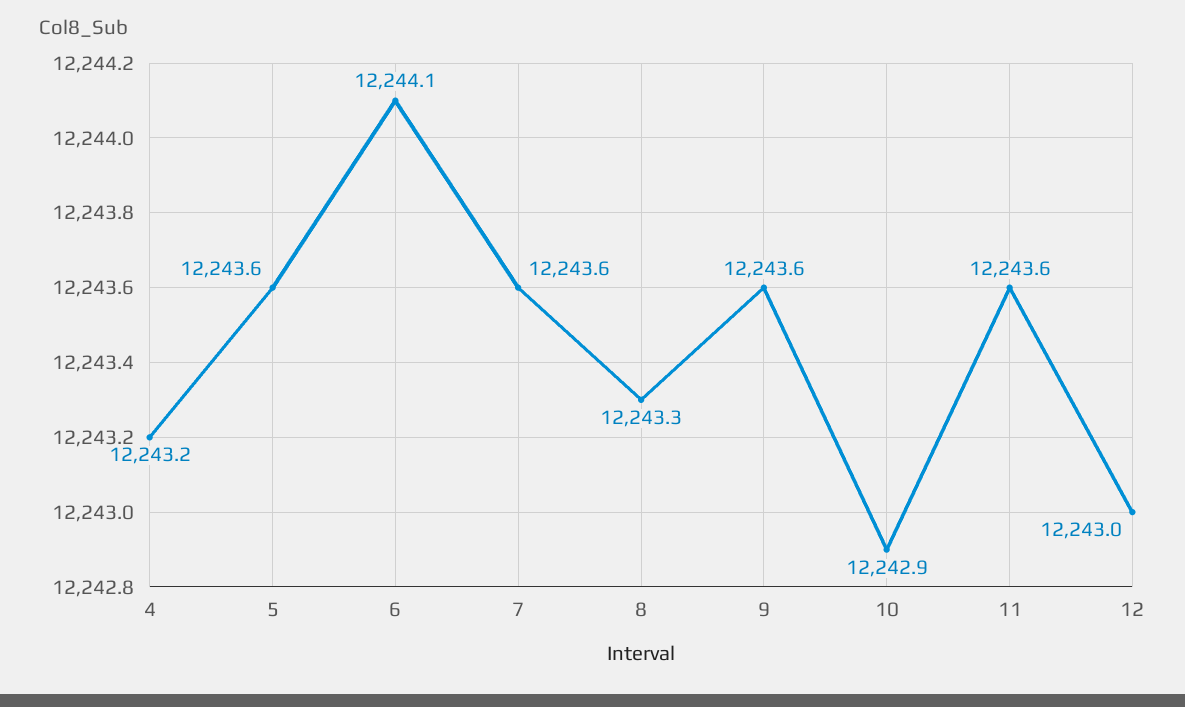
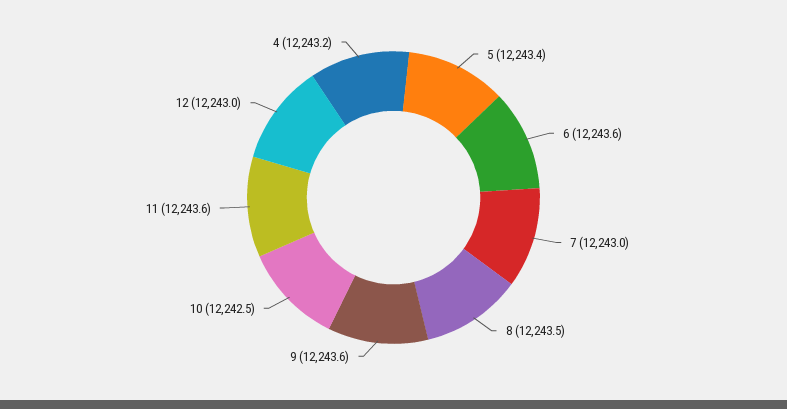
5: 12243.6 -> 12243.4
6: 12244.1 -> 12243.6
7: 12243.6 -> 12243
8: 12243.3 -> 12243.5
10: 12242.9 -> 12242.5

